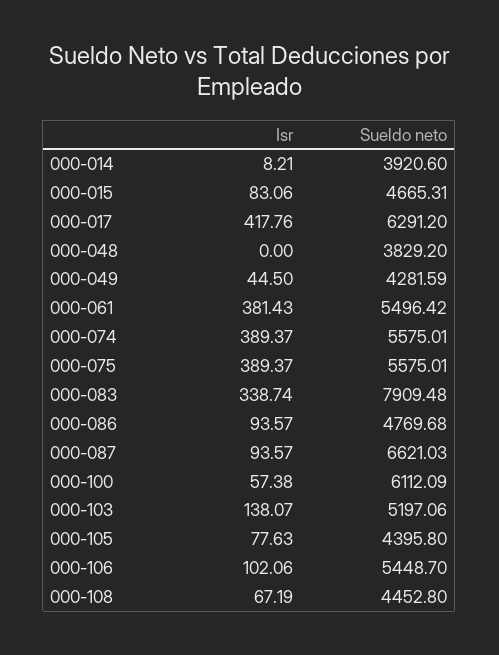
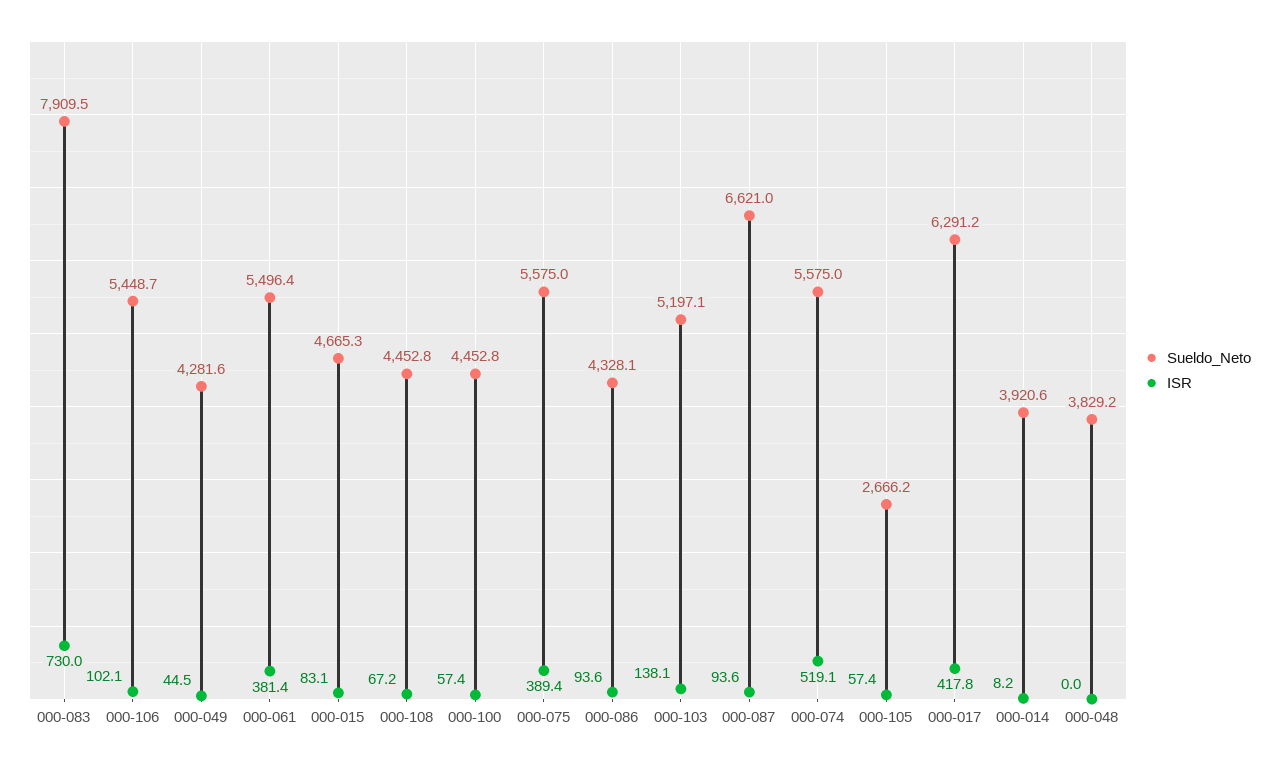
Isr, 000-074: 389.37 -> 519.1
Isr, 000-083: 338.74 -> 730
Sueldo neto, 000-086: 4769.68 -> 4328.1
Sueldo neto, 000-100: 6112.09 -> 4452.8
Isr, 000-105: 77.63 -> 57.4
Sueldo neto, 000-105: 4395.8 -> 2666.2

